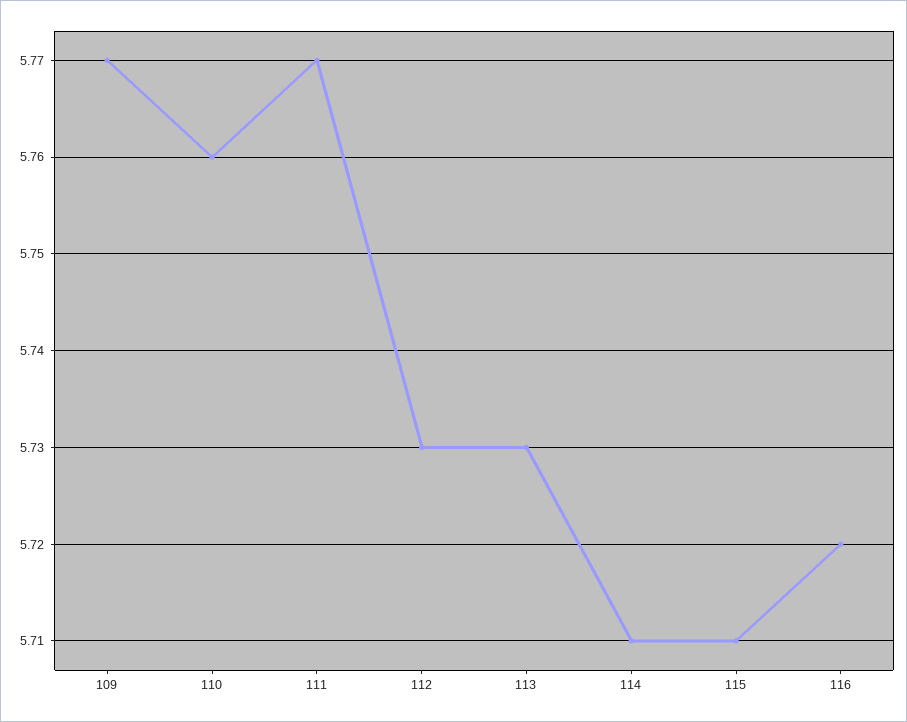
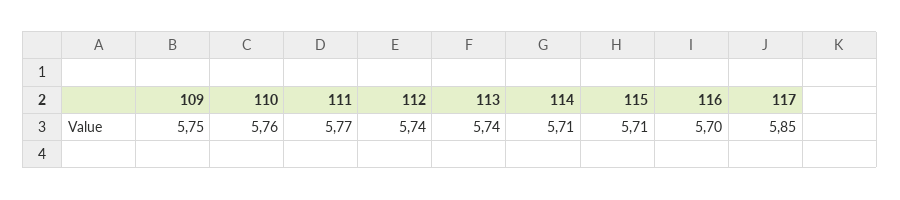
109: 5.77 -> 5.75
112: 5.73 -> 5.74
113: 5.73 -> 5.74
116: 5.72 -> 5.7
117: none -> 5.85

